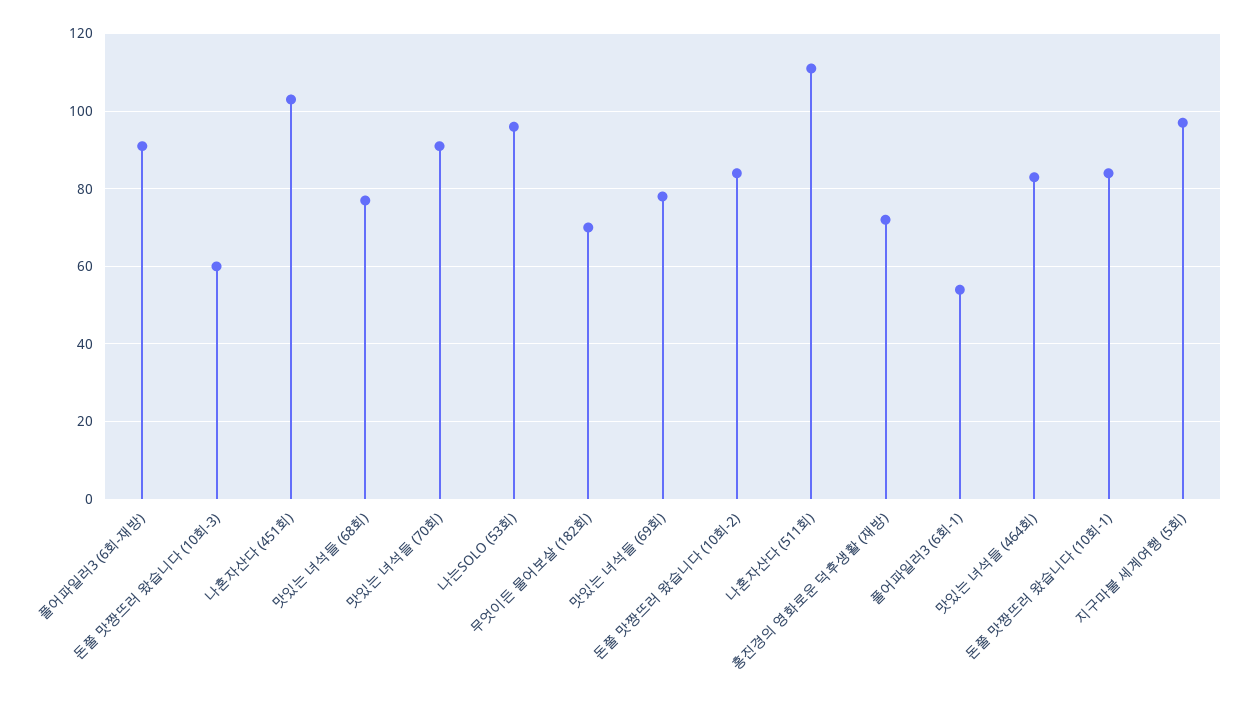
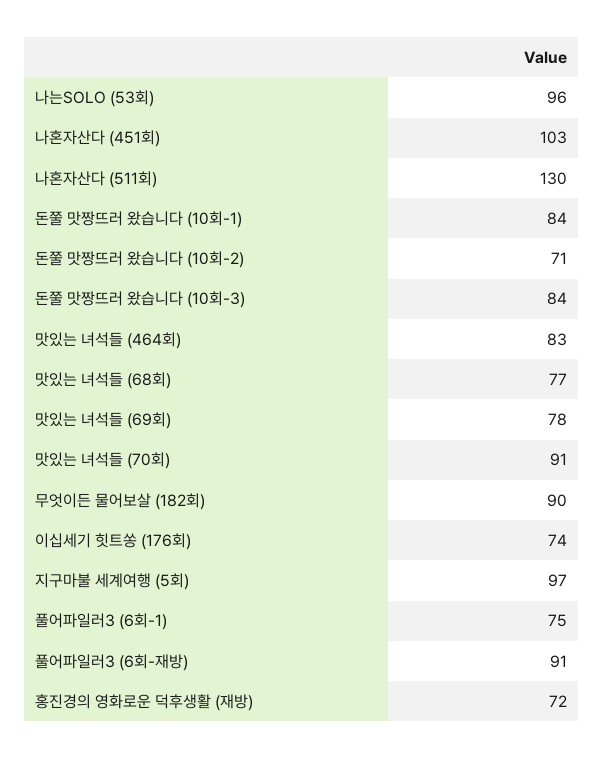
돈쭐 맛짱뜨러 왔습니다 (10회-3): 60 -> 84
무엇이든 물어보살 (182회): 70 -> 90
돈쭐 맛짱뜨러 왔습니다 (10회-2): 85 -> 71
나혼자산다 (511회): 110 -> 130
풀어파일러3 (6회-1): 55 -> 75
이십세기 힛트쏭 (176회): none -> 74

